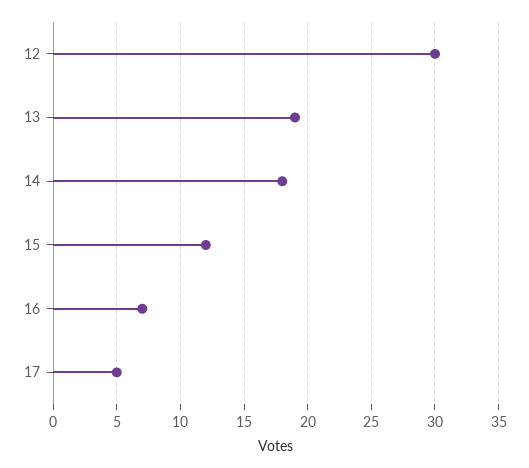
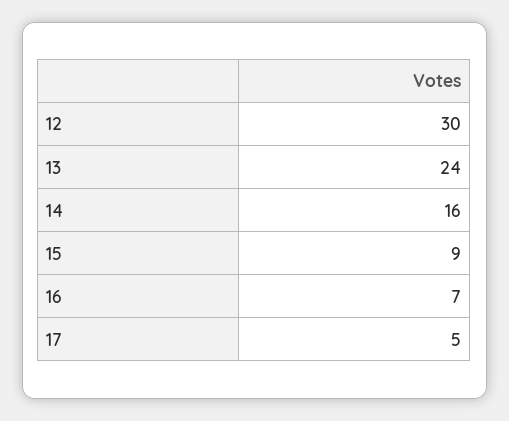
13: 19 -> 24
14: 18 -> 16
15: 12 -> 9

